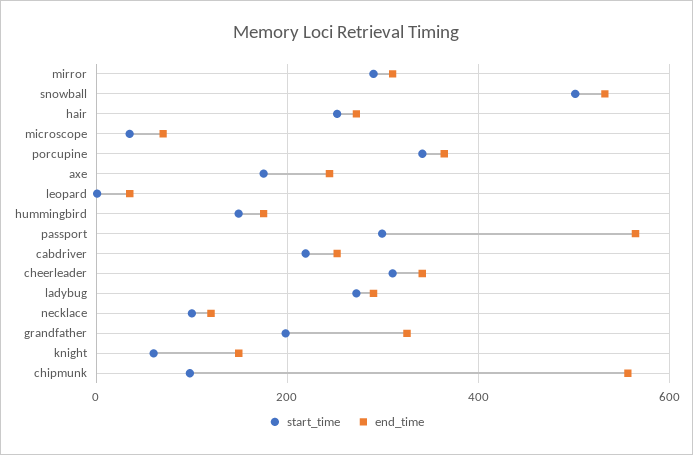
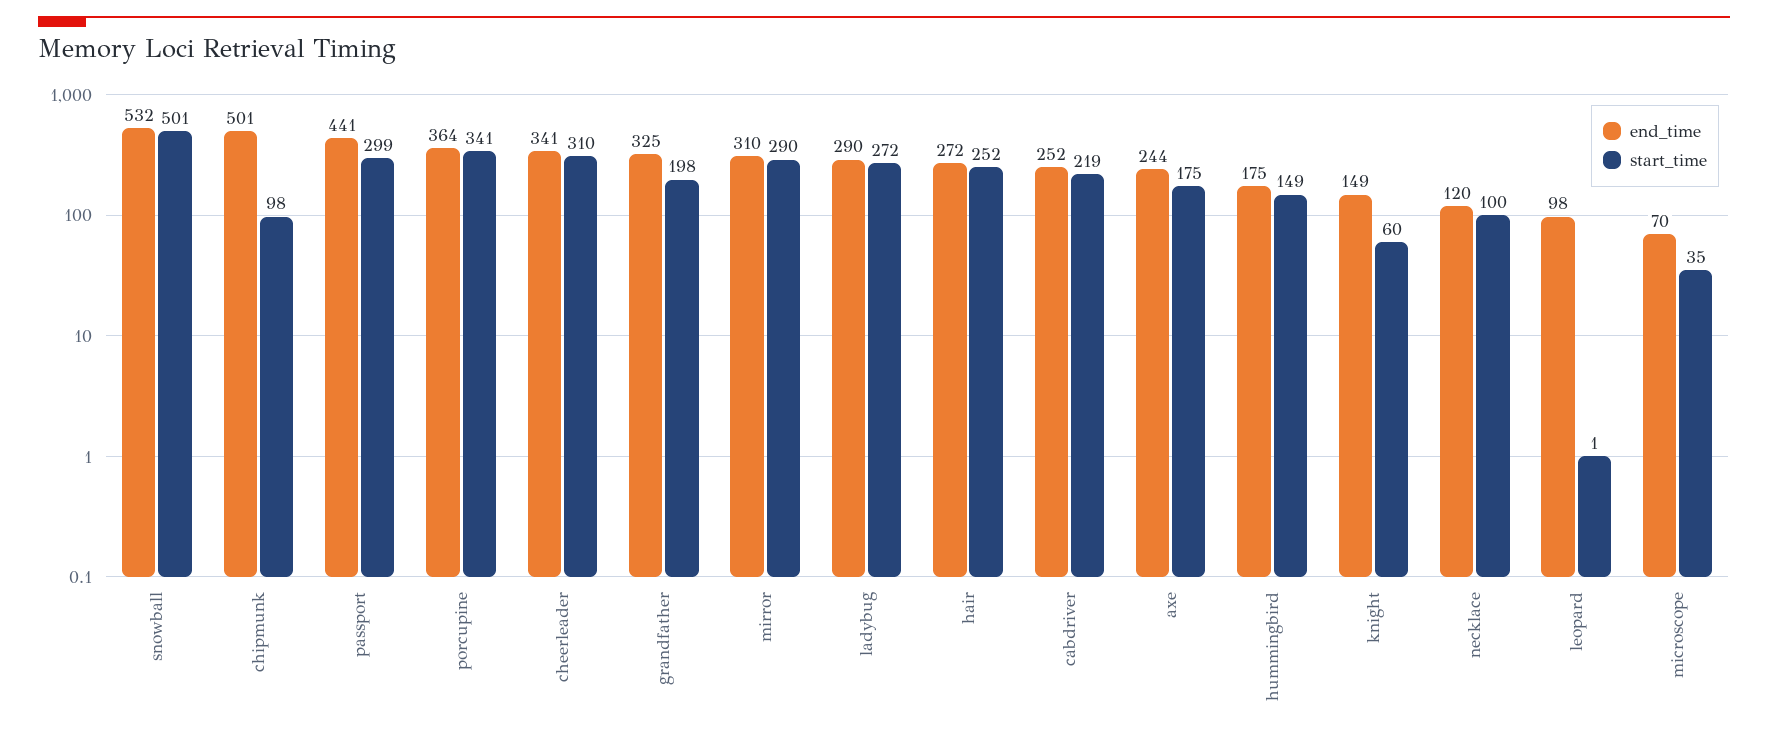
end_time, leopard: 40 -> 98
end_time, passport: 560 -> 441
end_time, chipmunk: 560 -> 501

